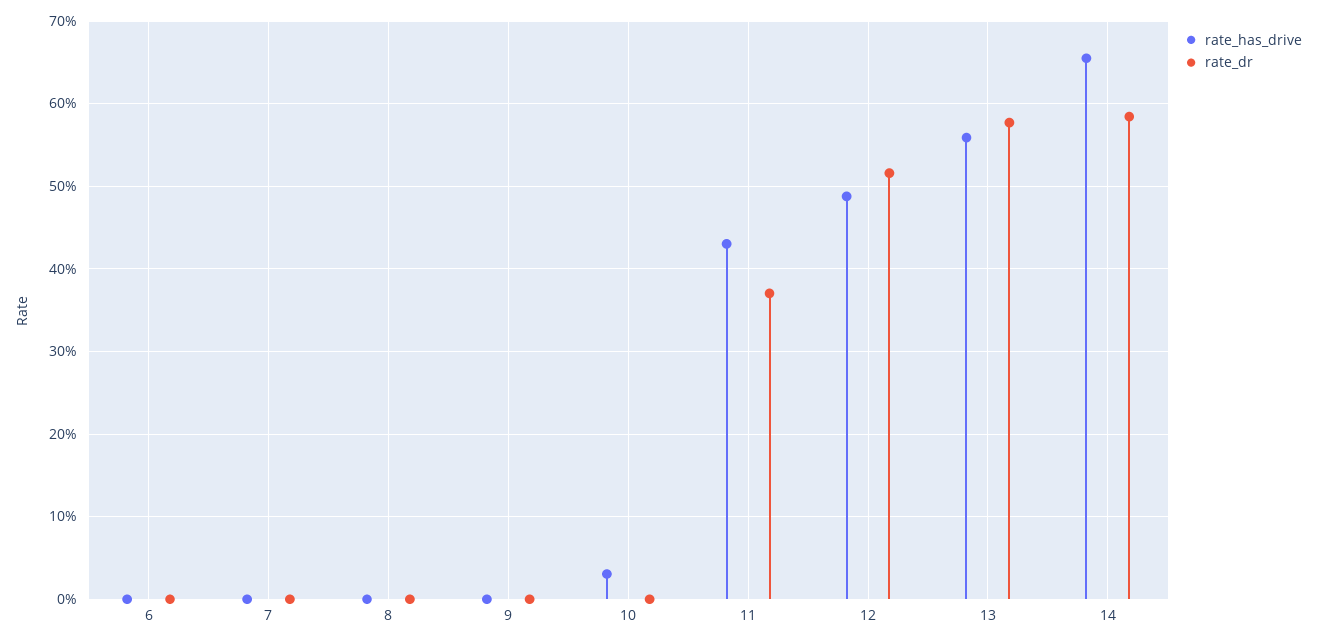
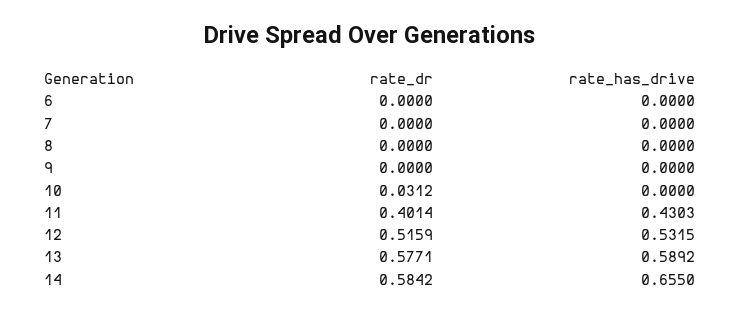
rate_has_drive, 10: 0.03 -> 0
rate_dr, 10: 0 -> 0.0312
rate_dr, 11: 0.37 -> 0.4014
rate_has_drive, 12: 0.49 -> 0.5315
rate_has_drive, 13: 0.56 -> 0.5892

